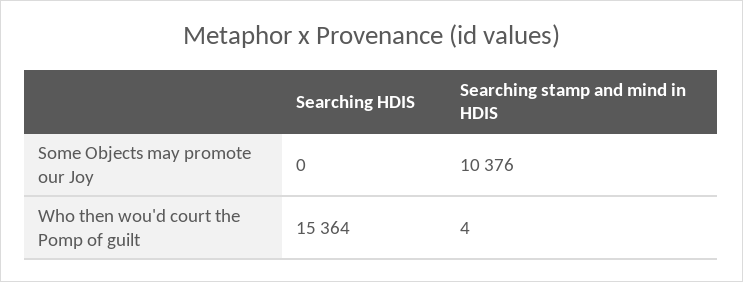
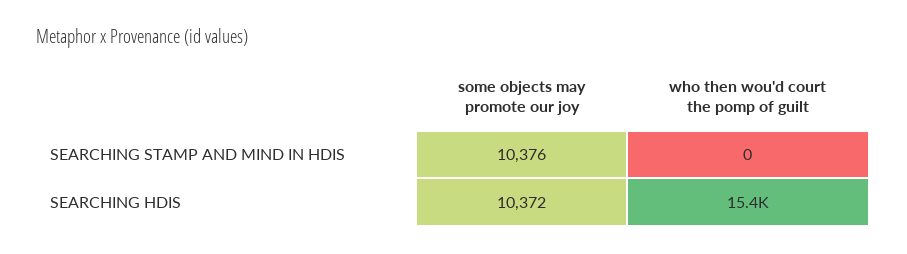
Searching HDIS, Some Objects may promote our Joy: 0 -> 10372
Searching stamp and mind in HDIS, Who then wou'd court the Pomp of guilt: 4 -> 0

